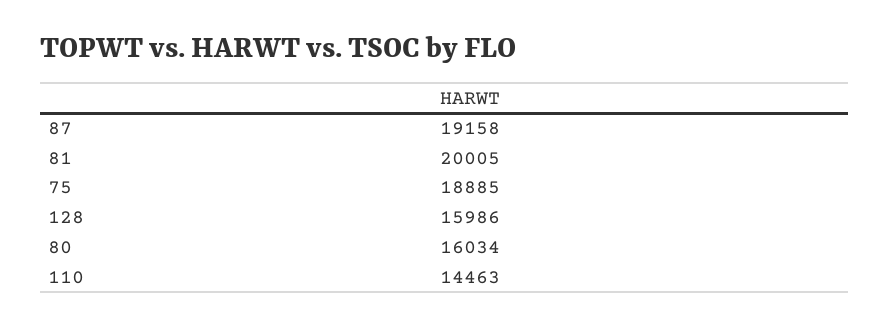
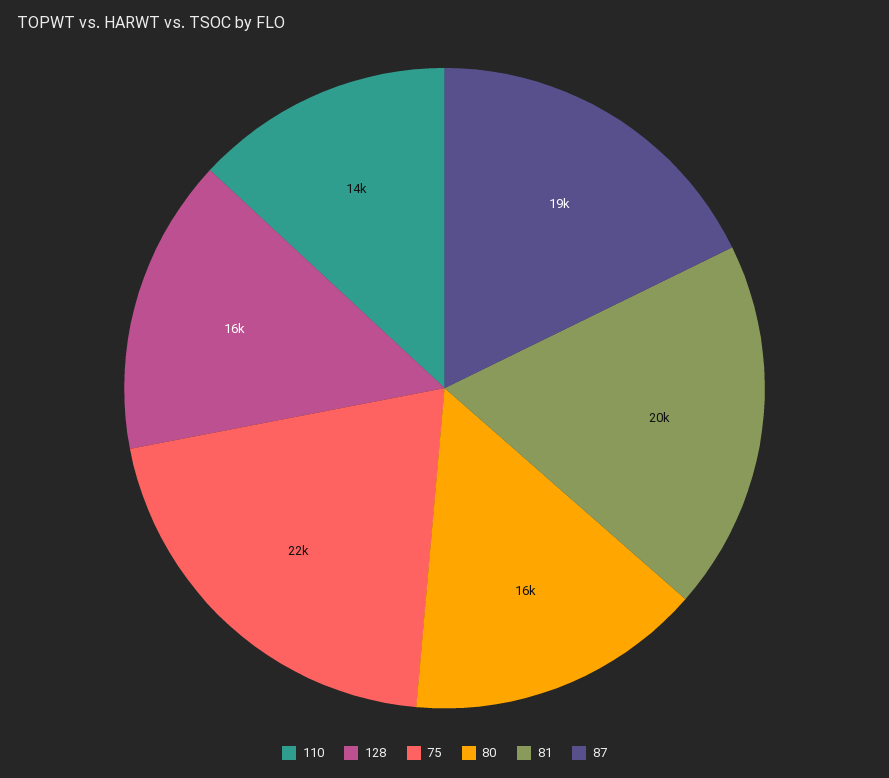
75: 18885 -> 22000

